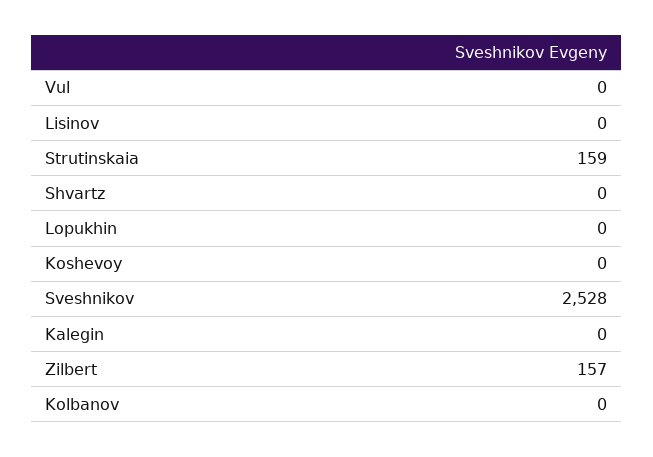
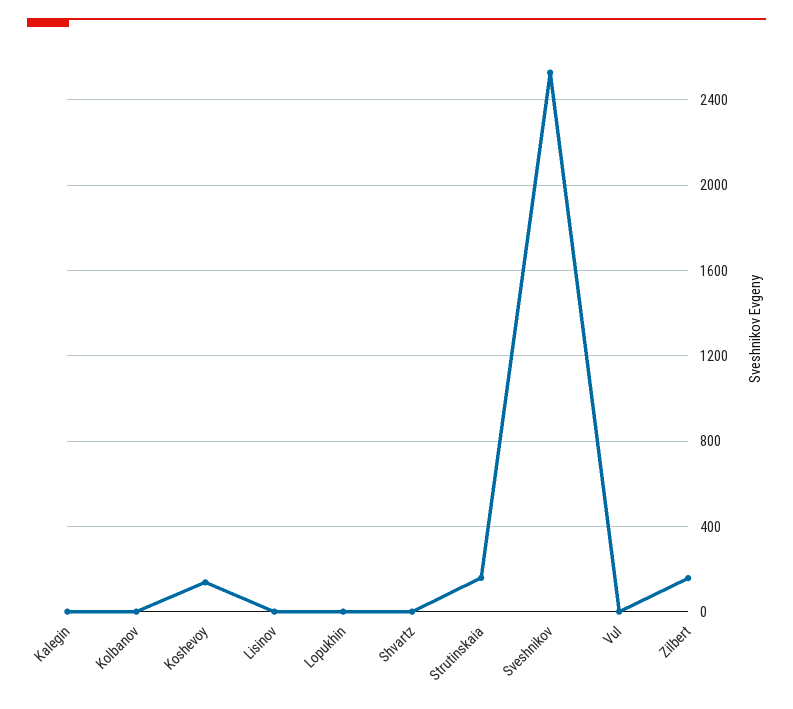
Koshevoy: 0 -> 150

